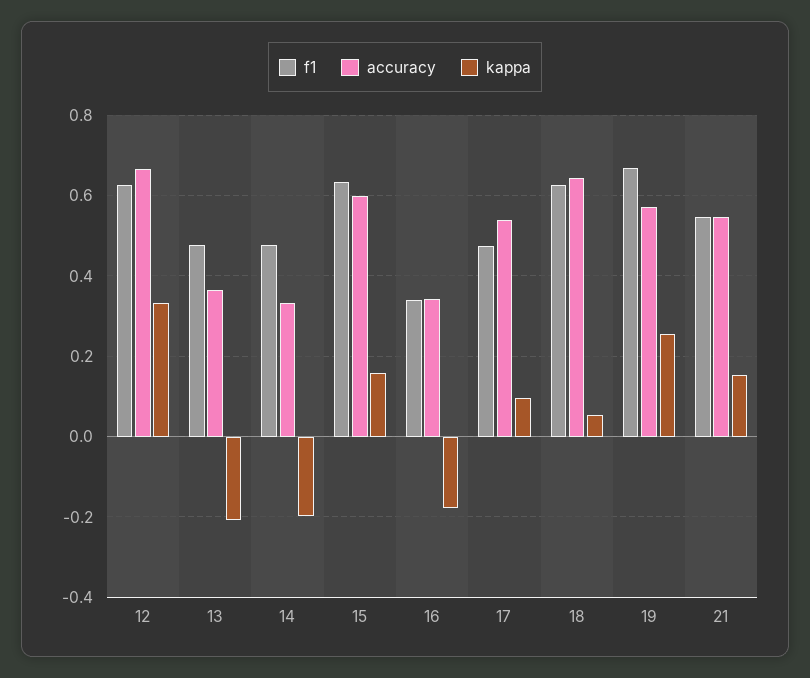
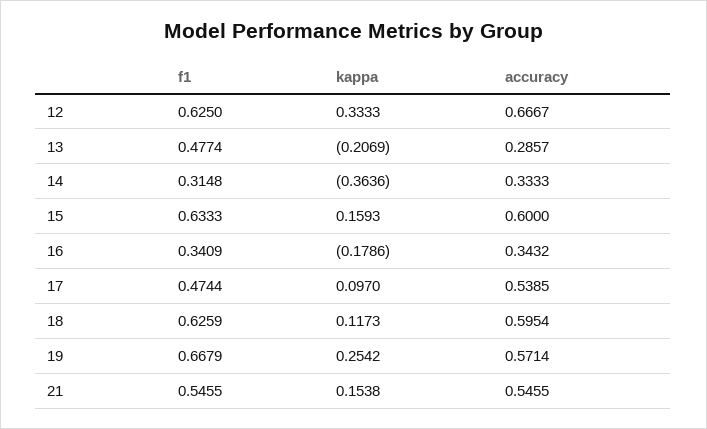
accuracy, 13: 0.36 -> 0.2857
f1, 14: 0.48 -> 0.3148
kappa, 14: -0.2 -> -0.3636
accuracy, 18: 0.64 -> 0.5954
kappa, 18: 0.06 -> 0.1173

